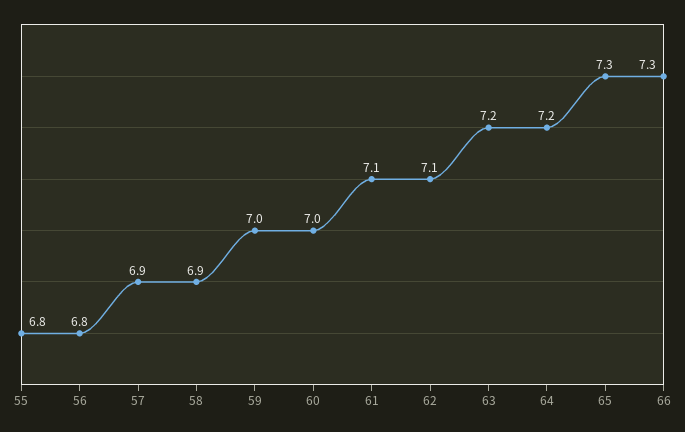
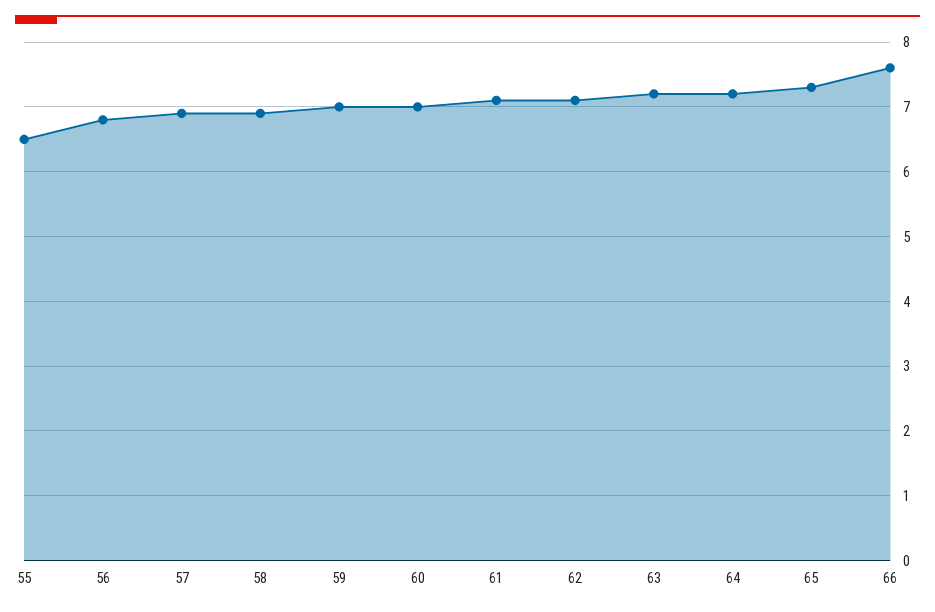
55: 6.8 -> 6.5
66: 7.3 -> 7.6

